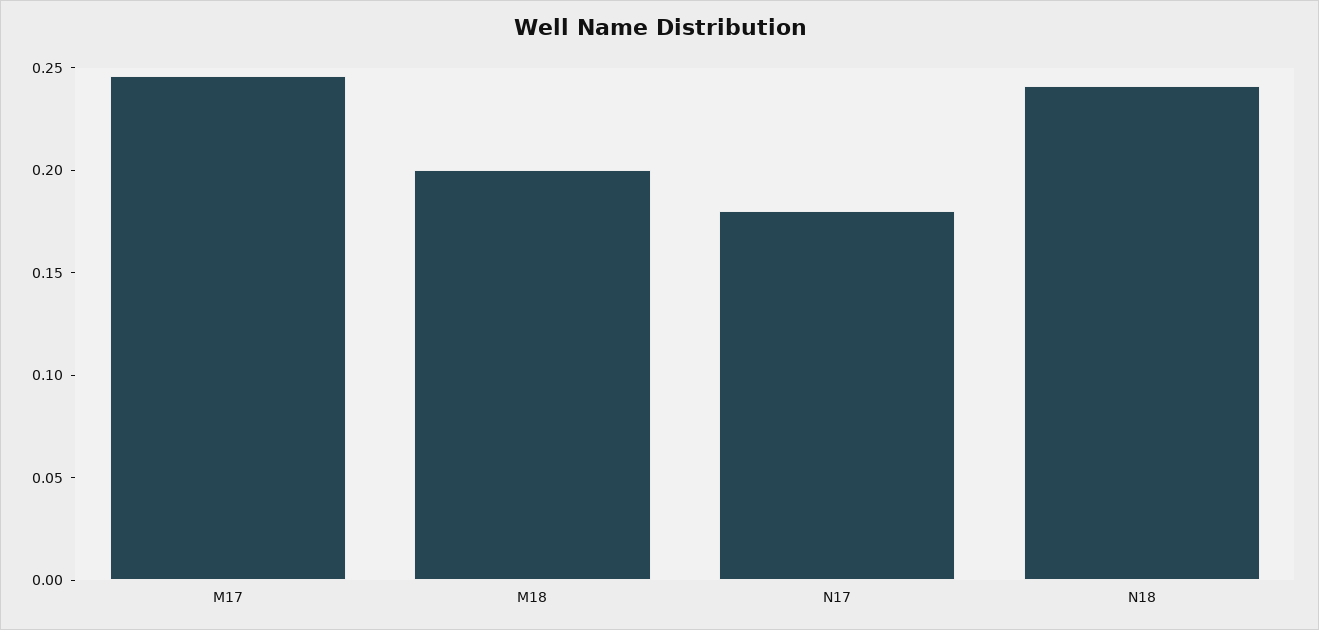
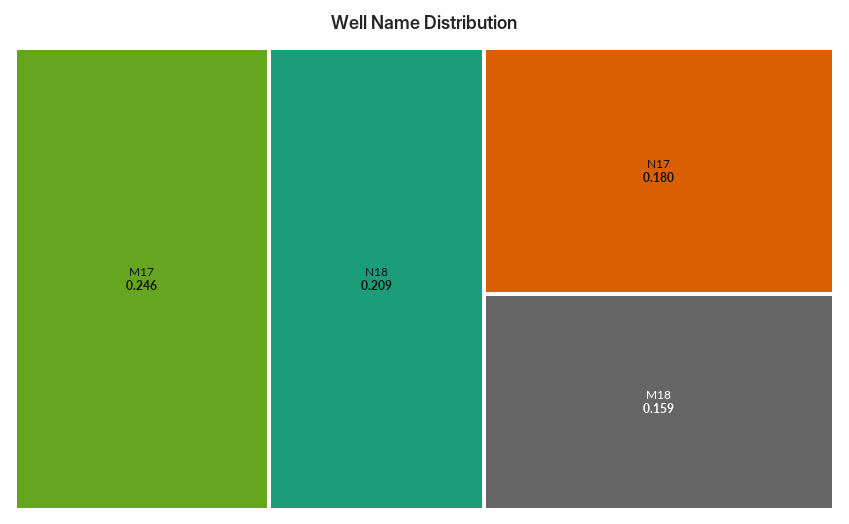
M18: 0.2 -> 0.159
N18: 0.24 -> 0.209

